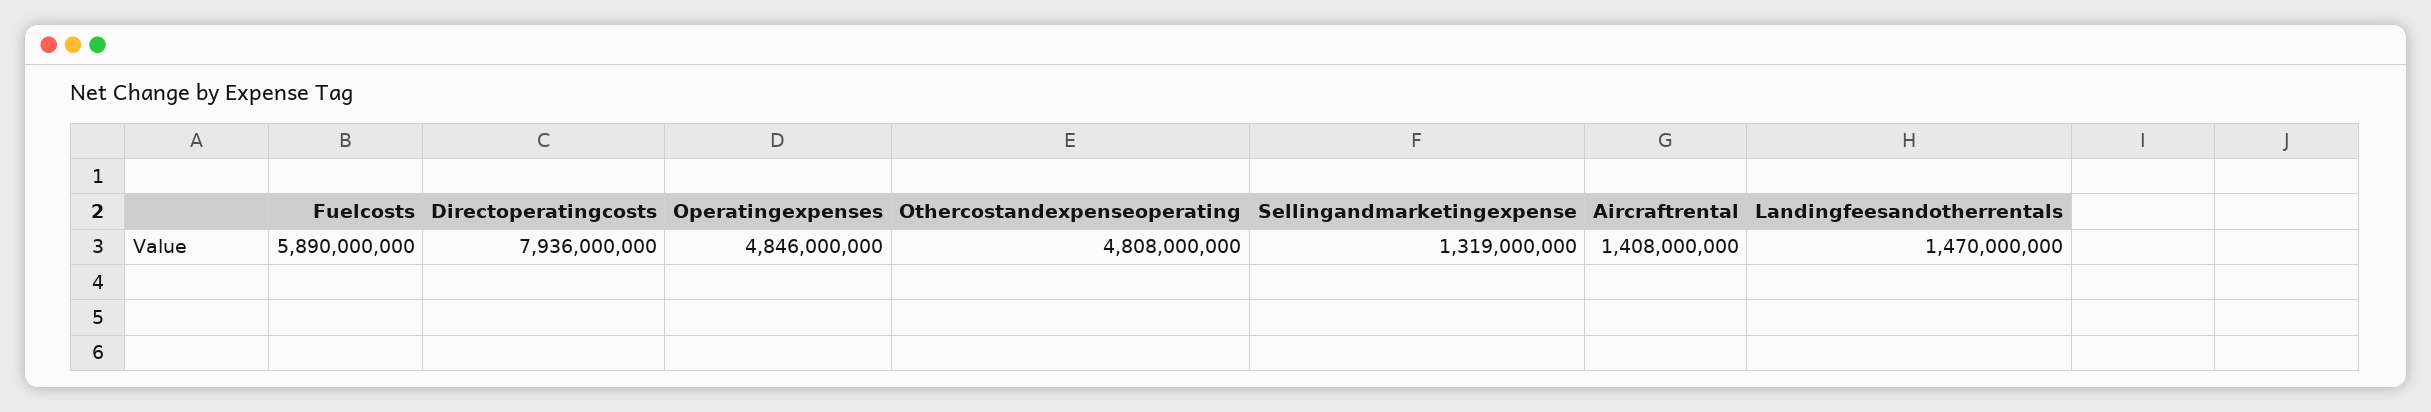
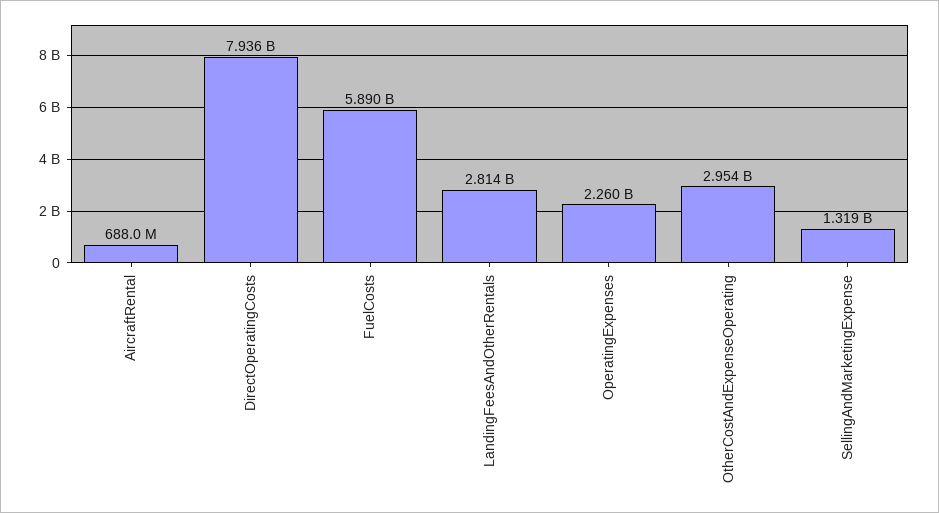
Operatingexpenses: 4846000000 -> 2260000000
Othercostandexpenseoperating: 4808000000 -> 2954000000
Aircraftrental: 1408000000 -> 688000000
Landingfeesandotherrentals: 1470000000 -> 2814000000

